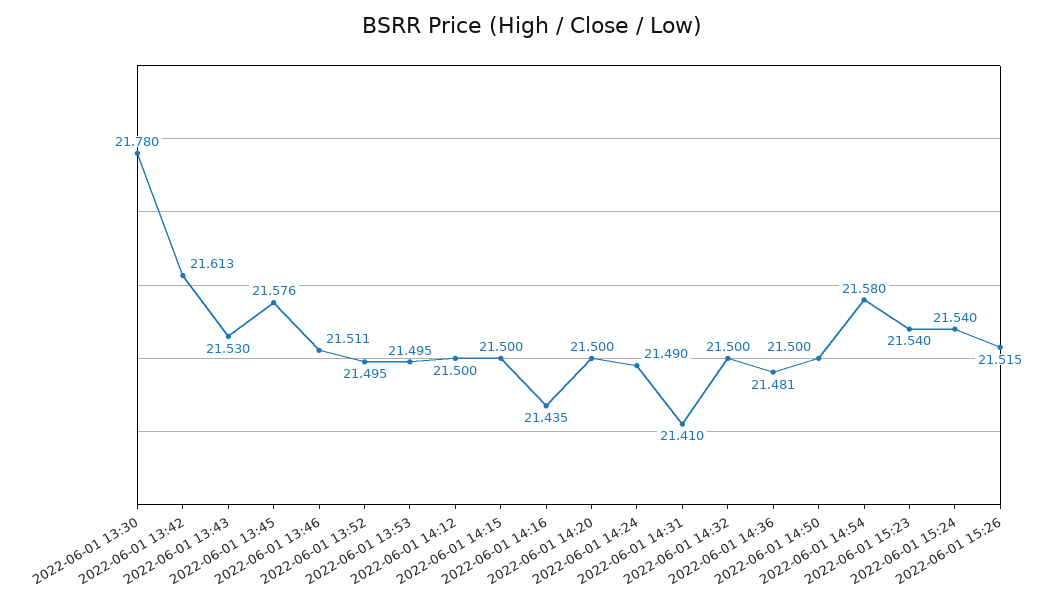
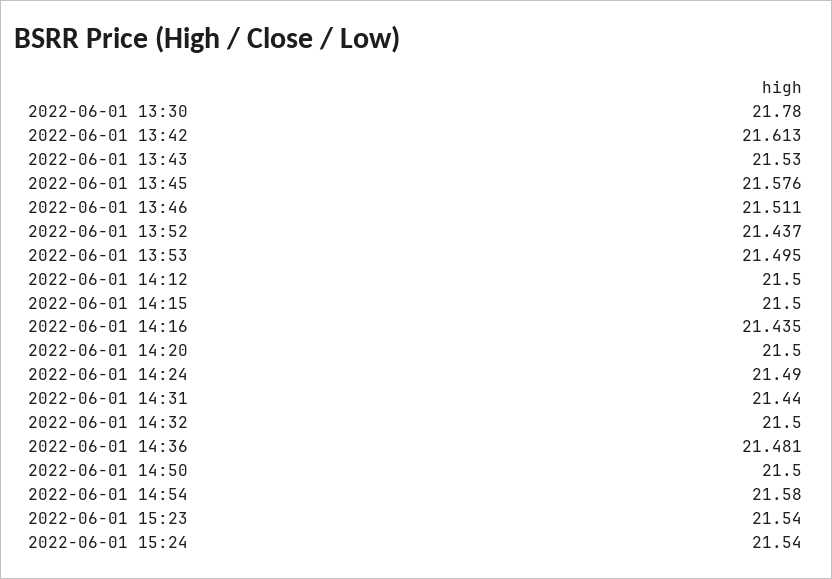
2022-06-01 13:52: 21.495 -> 21.437
2022-06-01 14:31: 21.41 -> 21.44
2022-06-01 15:26: 21.515 -> none

